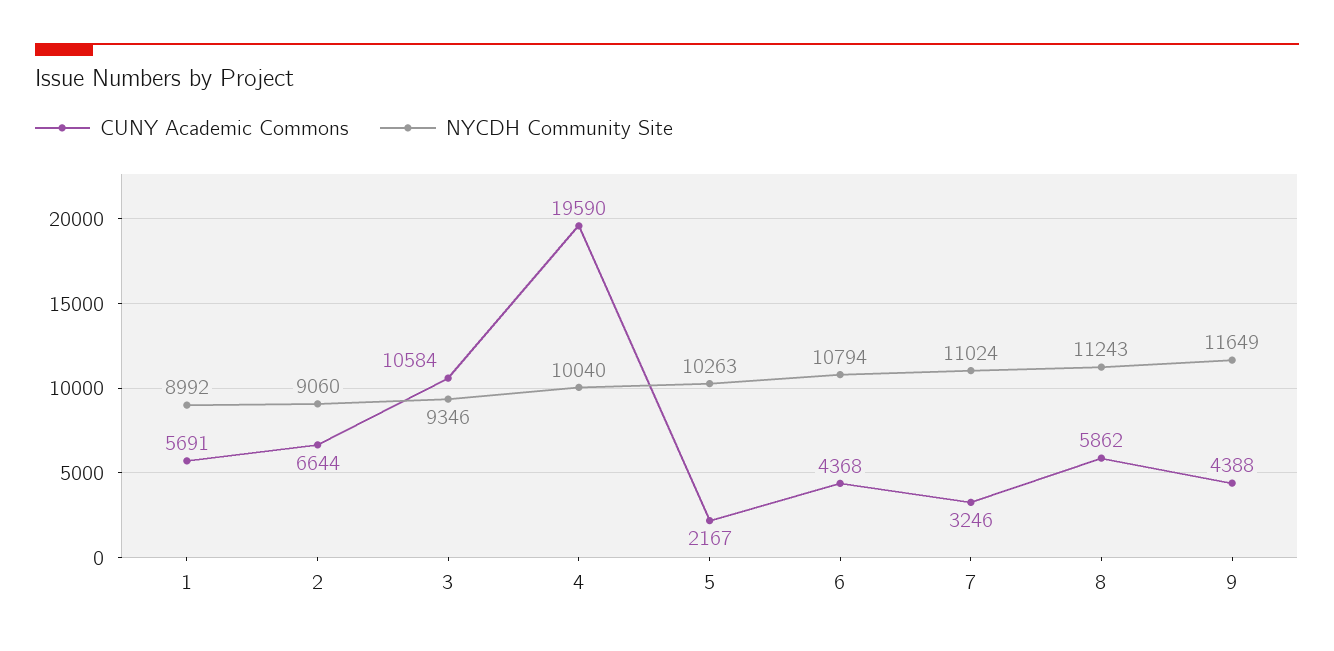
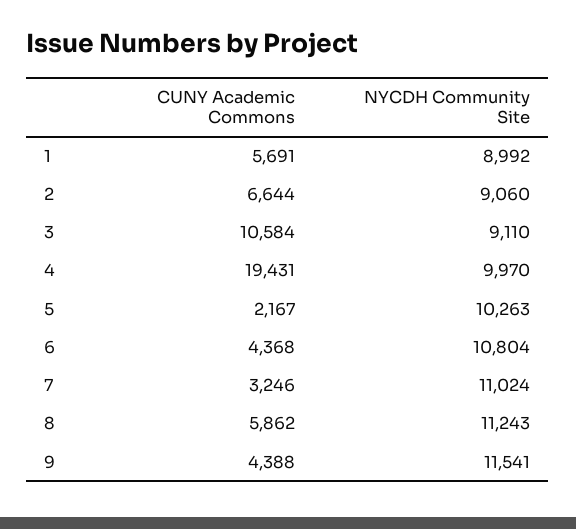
NYCDH Community Site, 3: 9346 -> 9110
CUNY Academic Commons, 4: 19590 -> 19431
NYCDH Community Site, 4: 10040 -> 9970
NYCDH Community Site, 6: 10794 -> 10804
NYCDH Community Site, 9: 11649 -> 11541

